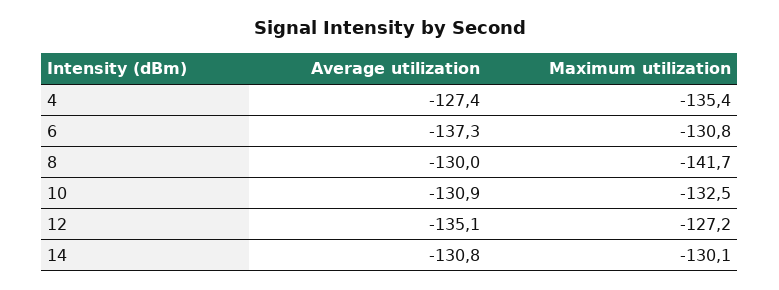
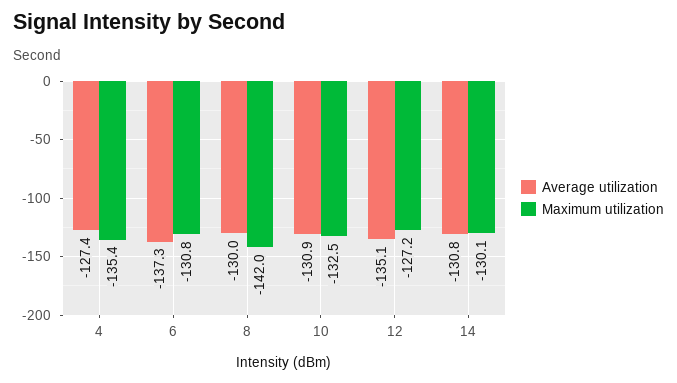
Maximum utilization, 8: -141.7 -> -142

